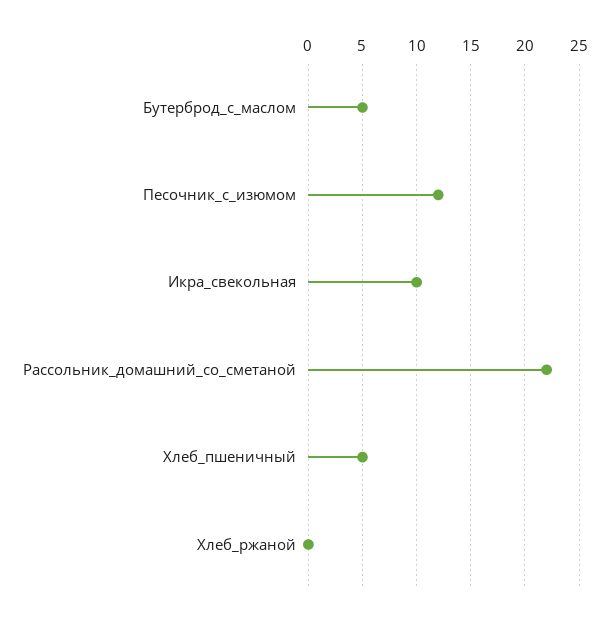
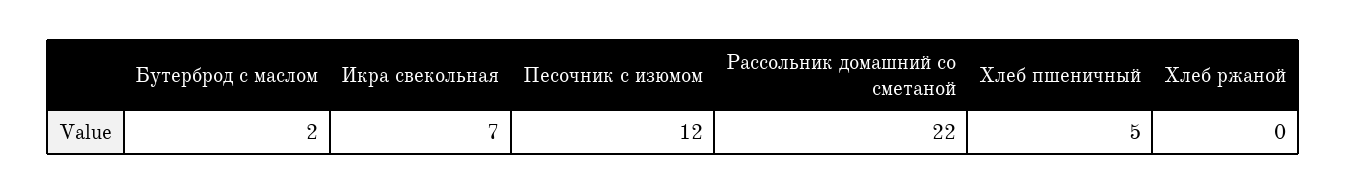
Бутерброд_с_маслом: 5 -> 2
Икра_свекольная: 10 -> 7

